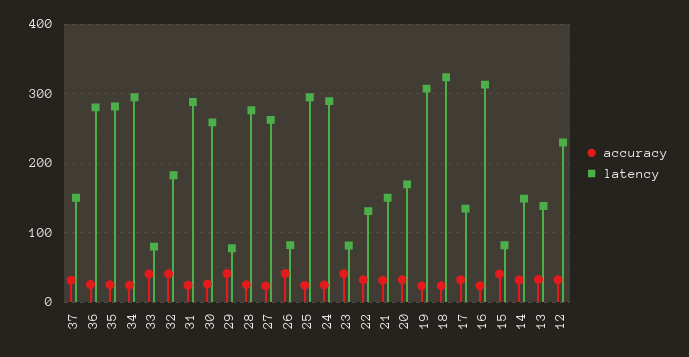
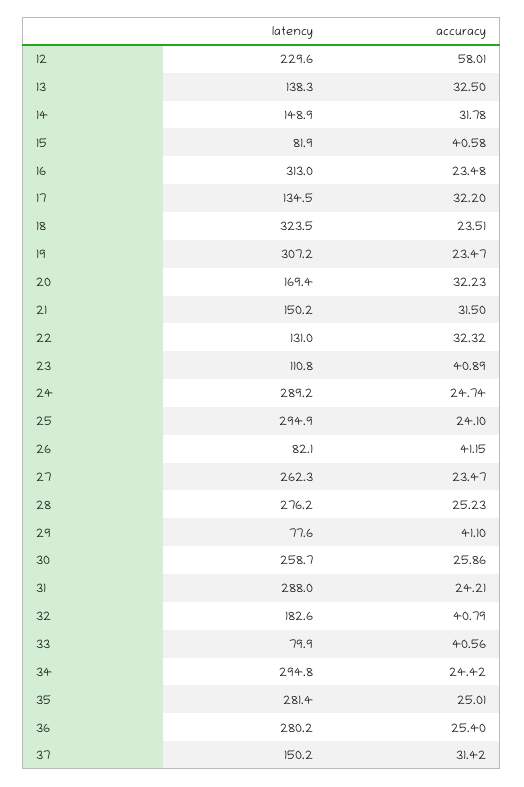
latency, 23: 80 -> 110.8
accuracy, 12: 30 -> 58.01

